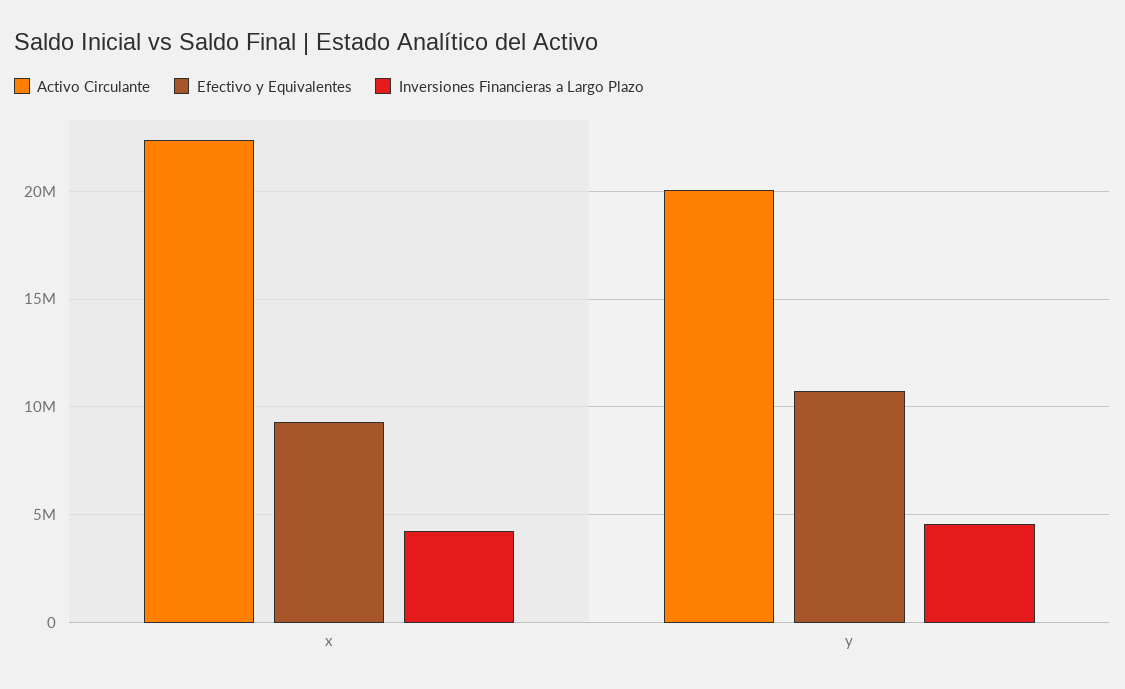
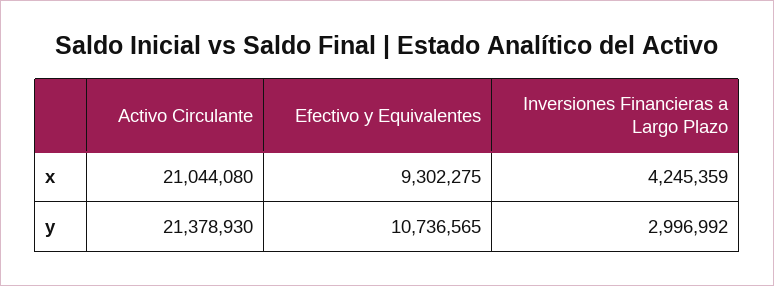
Activo Circulante, x: 22500000 -> 21044080
Activo Circulante, y: 20000000 -> 21378930
Inversiones Financieras a Largo Plazo, y: 4500000 -> 2996992

